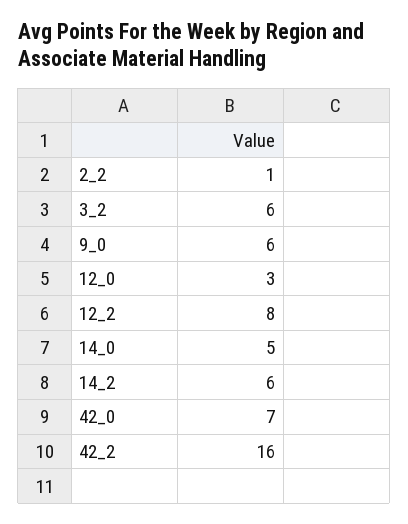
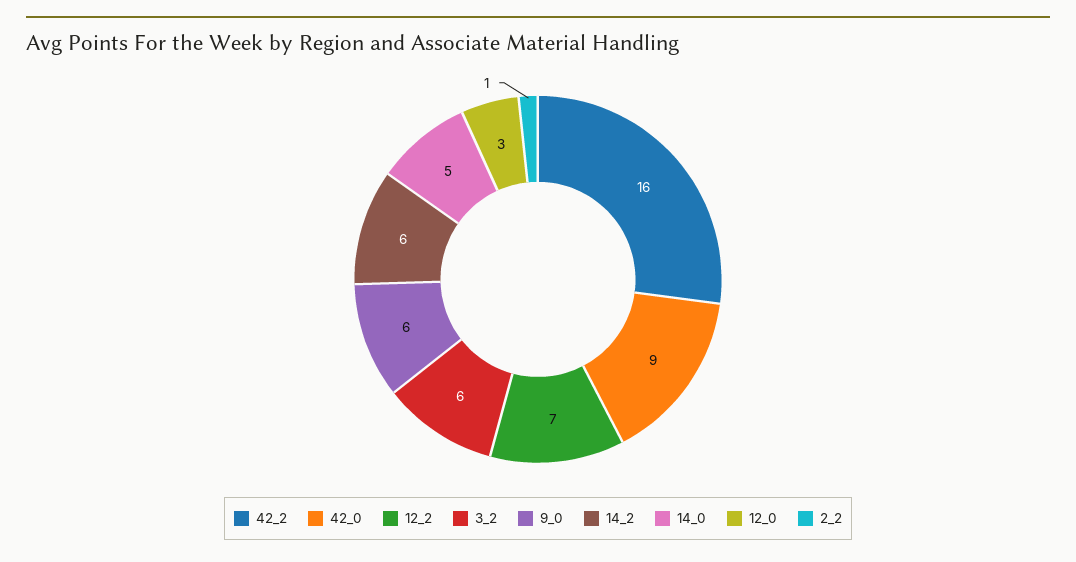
12_2: 8 -> 7
42_0: 7 -> 9

